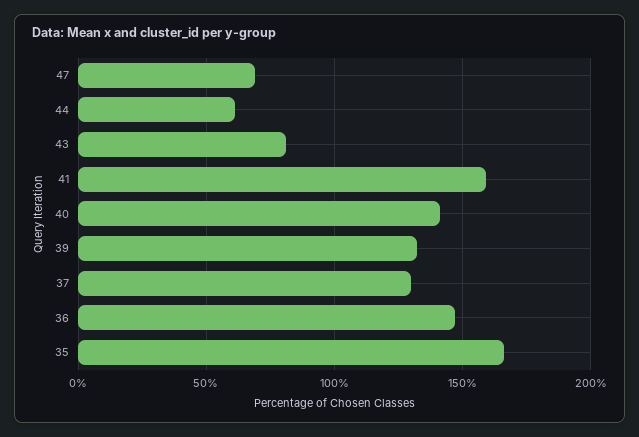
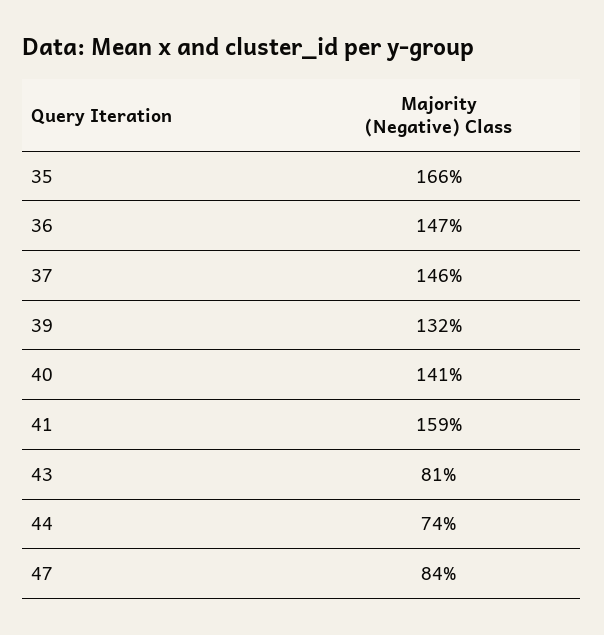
47: 70 -> 84
44: 60 -> 74
37: 130 -> 146

